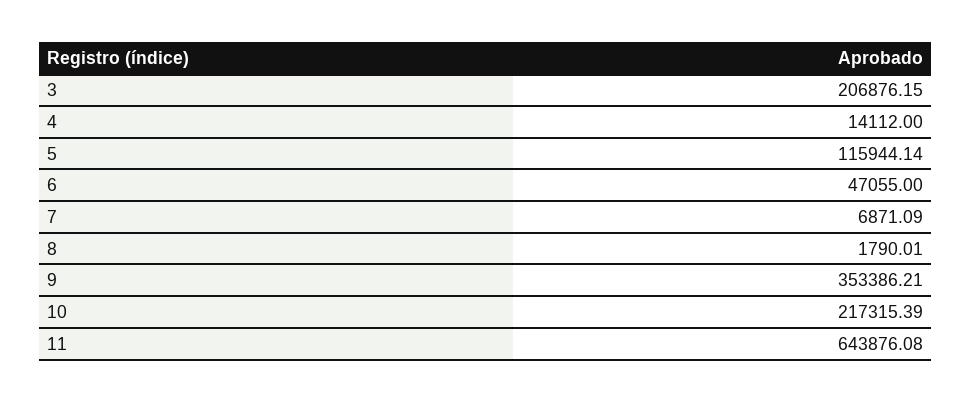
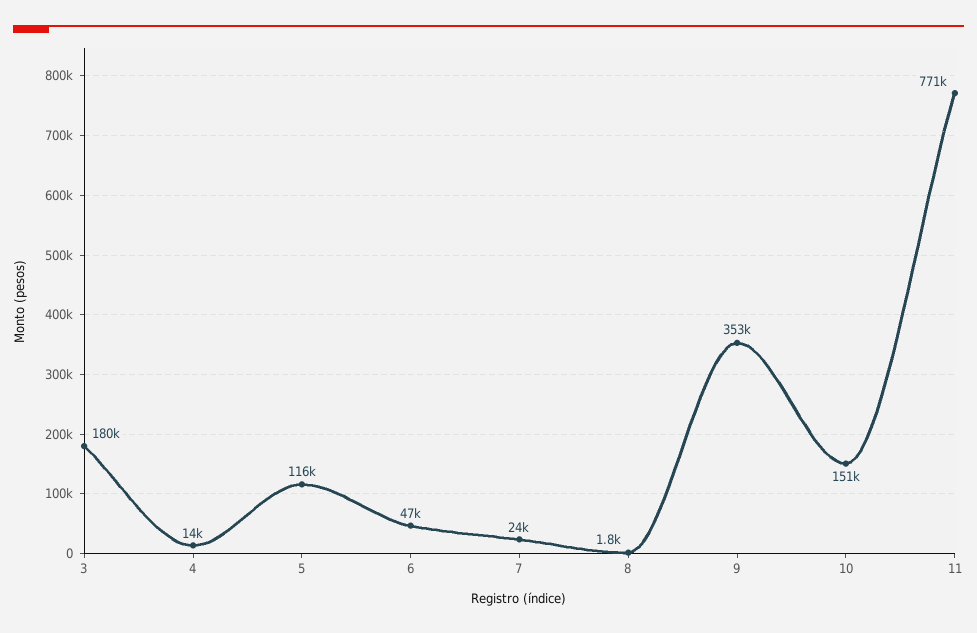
3: 206876.15 -> 180000
7: 6871.09 -> 24000
10: 217315.39 -> 151000
11: 643876.08 -> 771000

